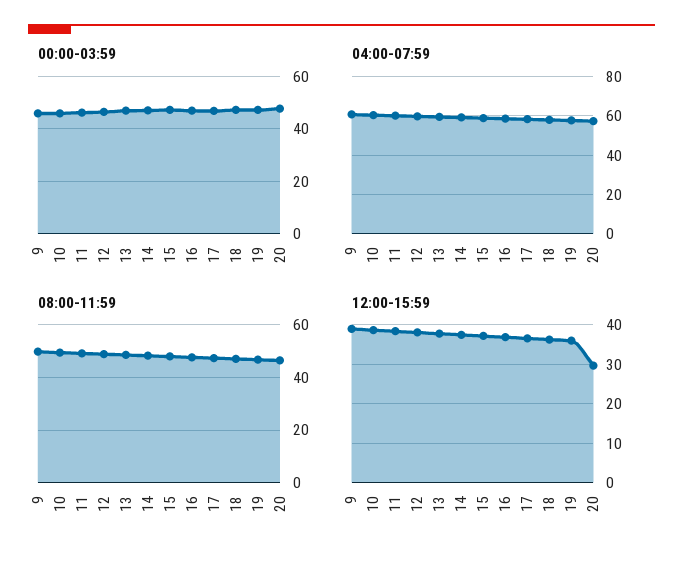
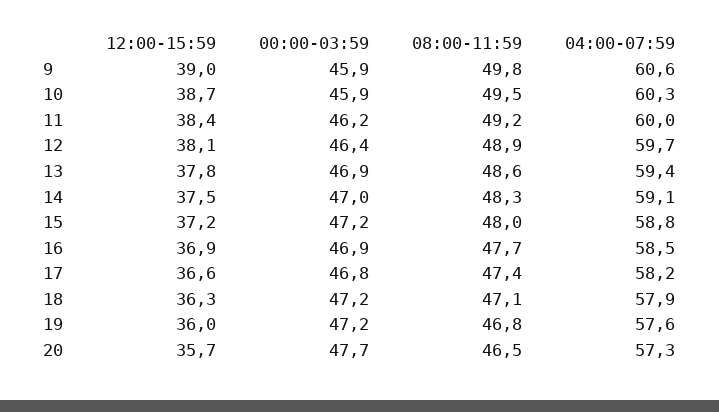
12:00-15:59, 20: 30 -> 35.7

